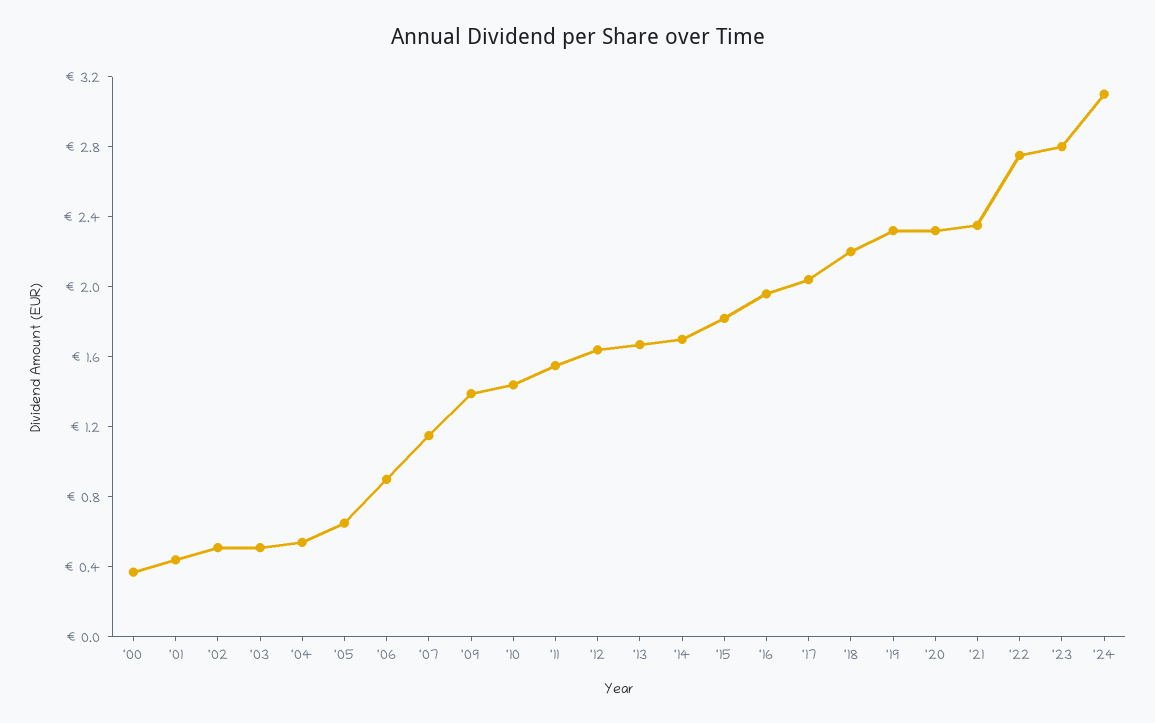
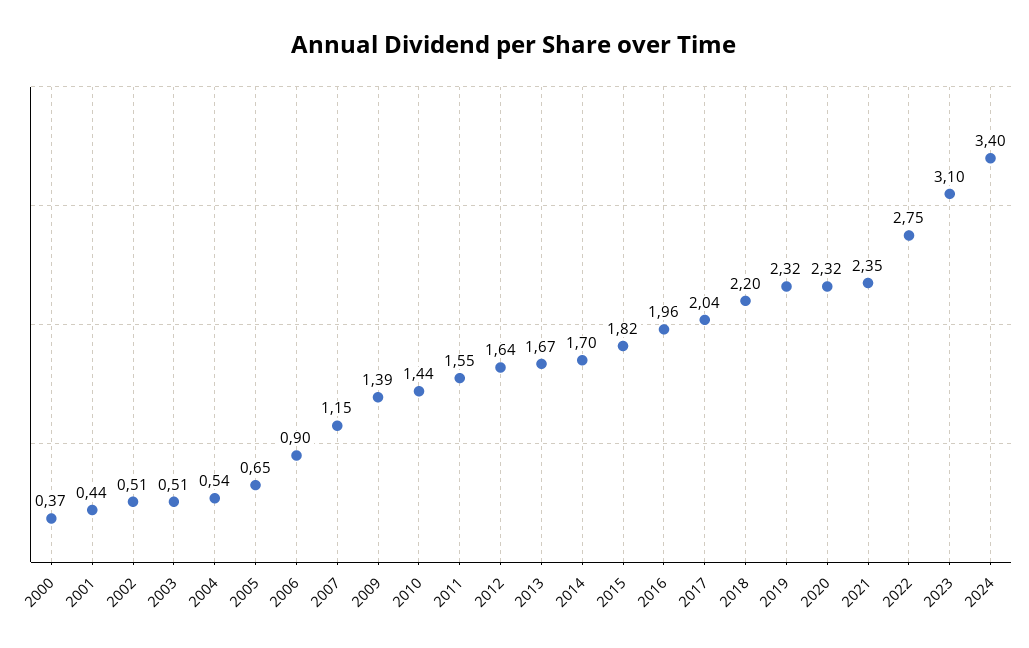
'23: 2.8 -> 3.1
'24: 3.1 -> 3.4

